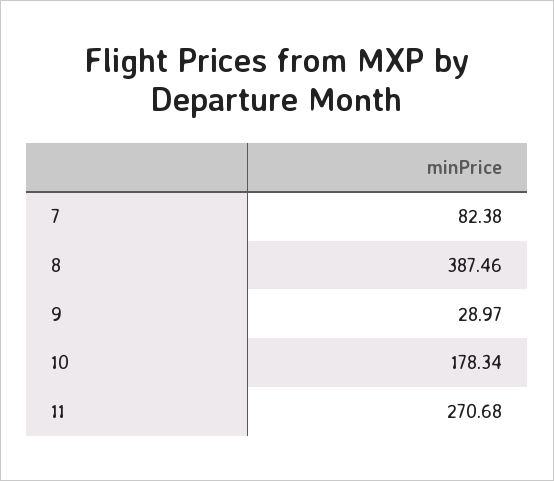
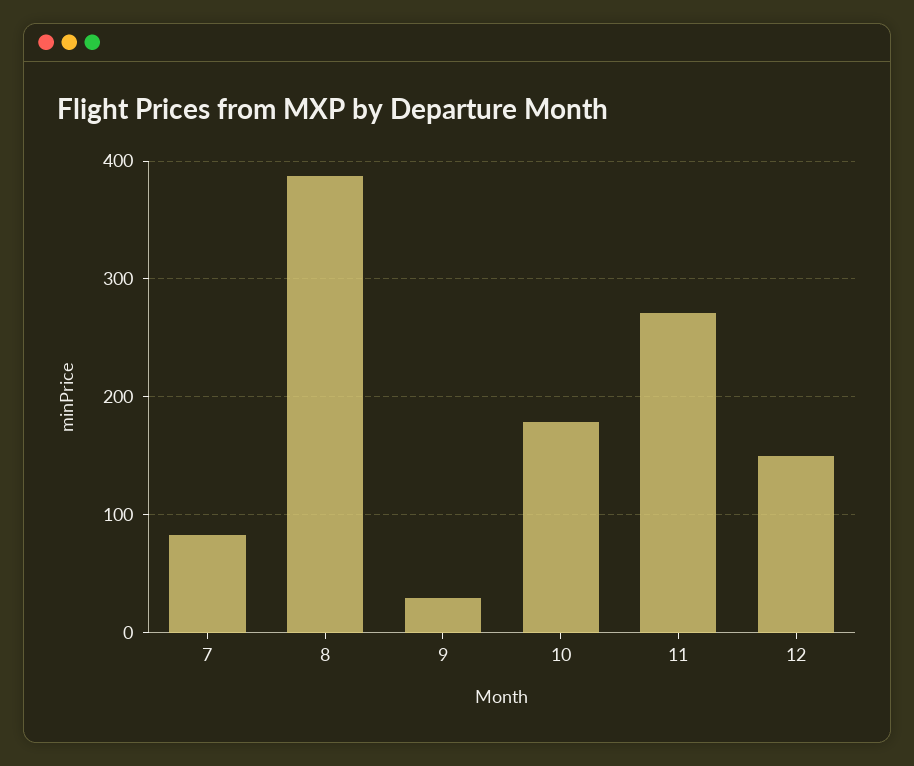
12: none -> 150

